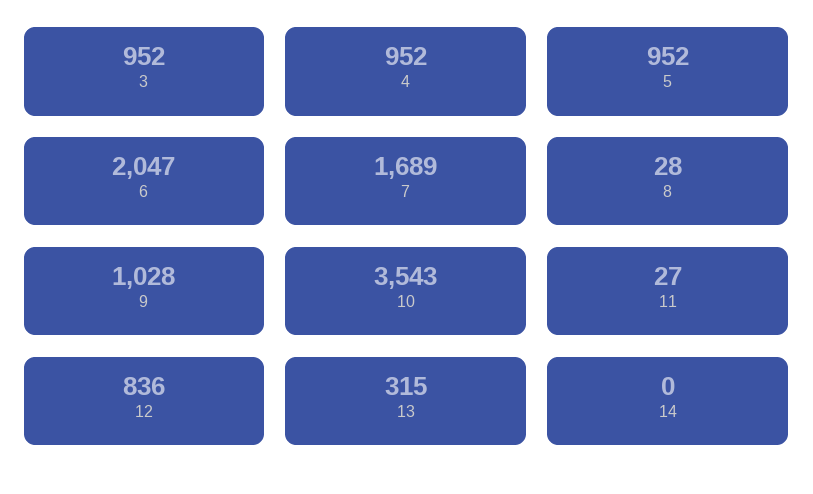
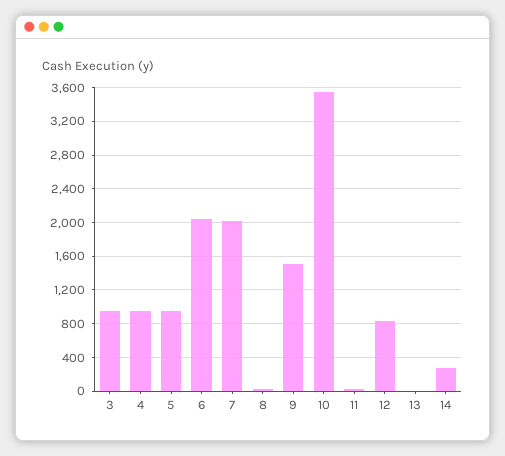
7: 1689 -> 2000
9: 1028 -> 1500
13: 315 -> 0
14: 0 -> 300

